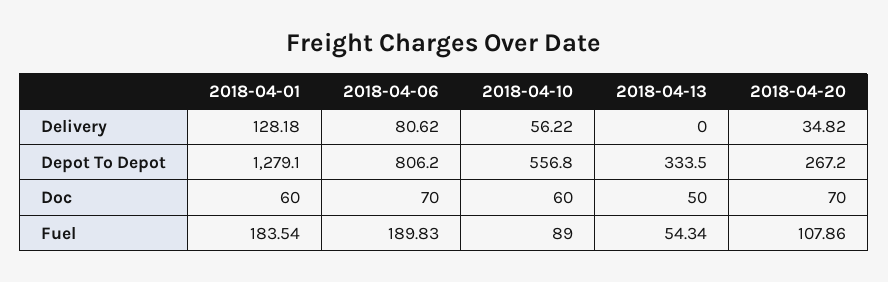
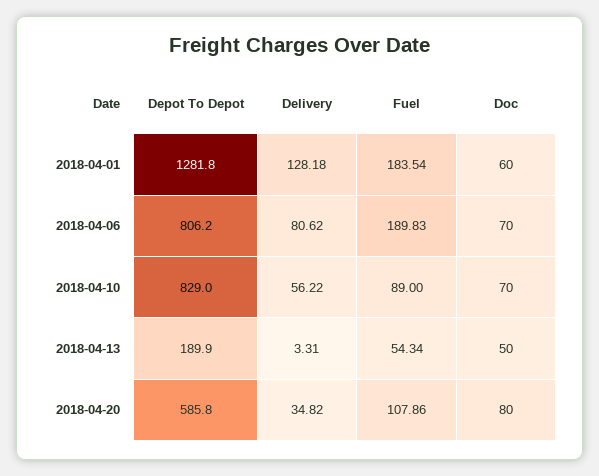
2018-04-13, Delivery: 0 -> 3.31
2018-04-01, Depot To Depot: 1279.1 -> 1281.8
2018-04-10, Depot To Depot: 556.8 -> 829
2018-04-13, Depot To Depot: 333.5 -> 189.9
2018-04-20, Depot To Depot: 267.2 -> 585.8
2018-04-10, Doc: 60 -> 70
2018-04-20, Doc: 70 -> 80

